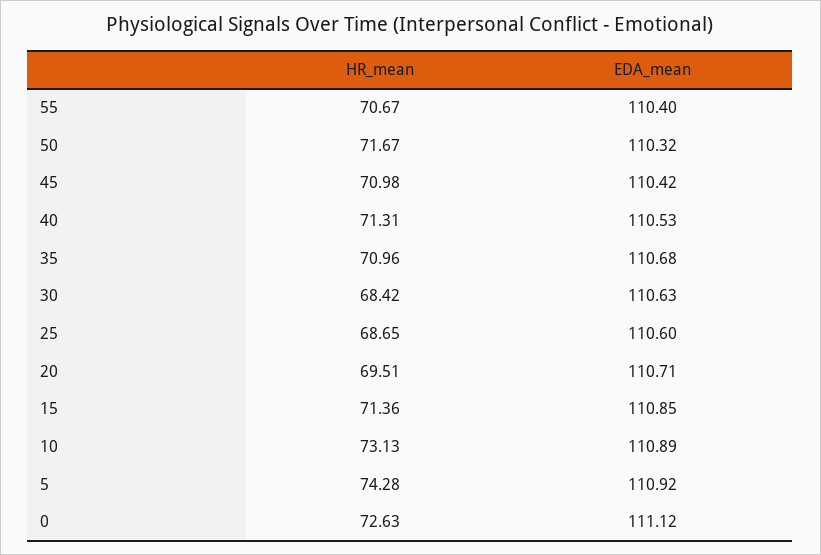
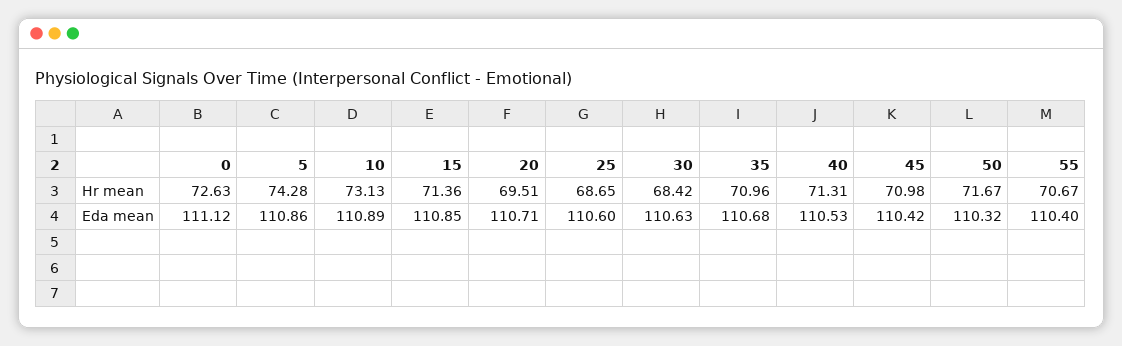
EDA_mean, 5: 110.92 -> 110.86

